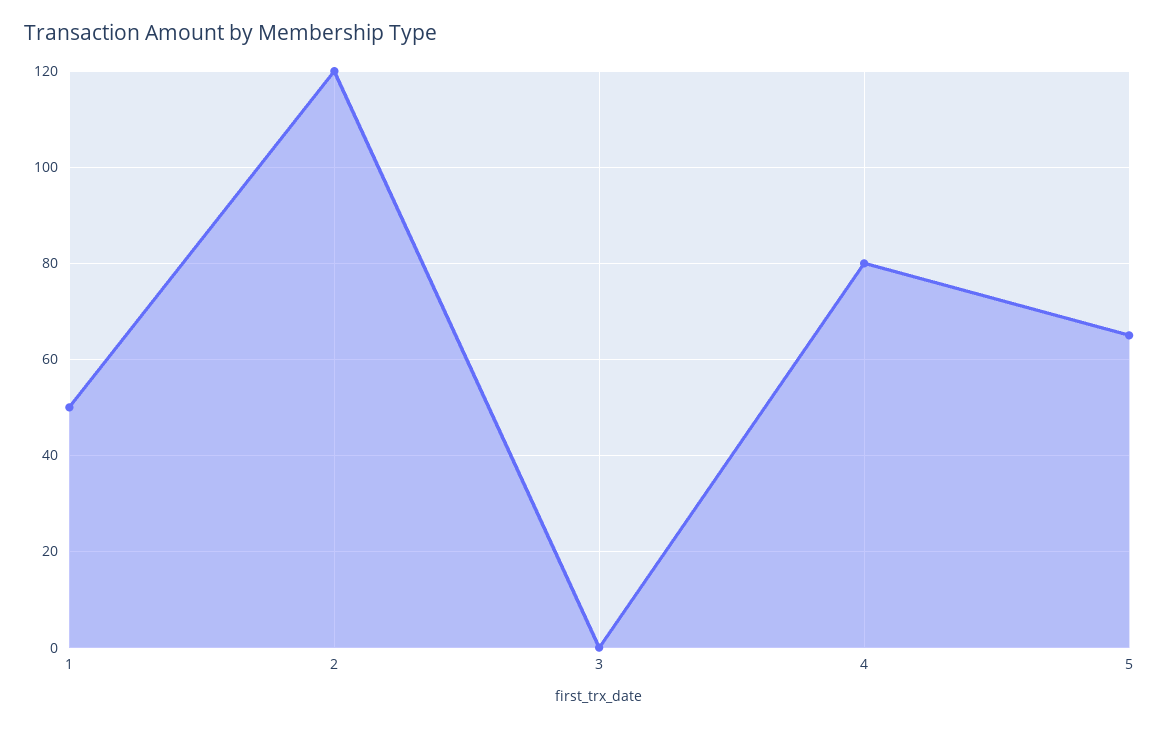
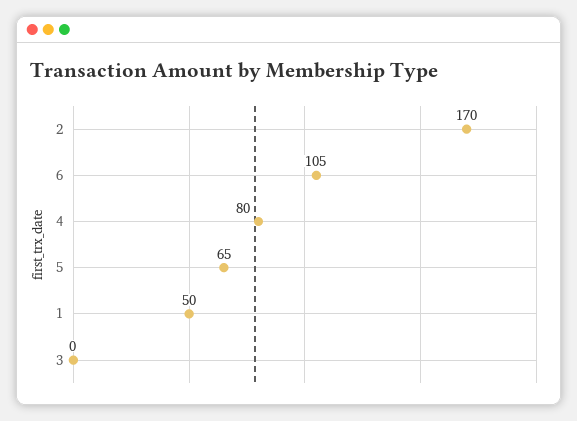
2: 120 -> 170
6: none -> 105

